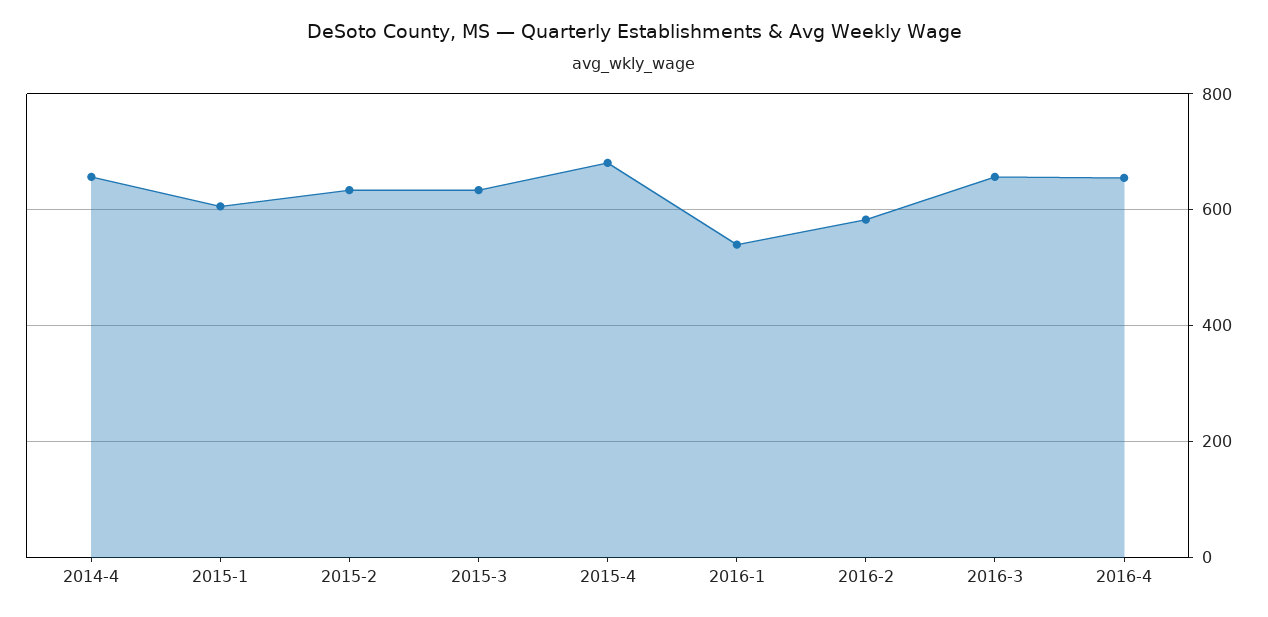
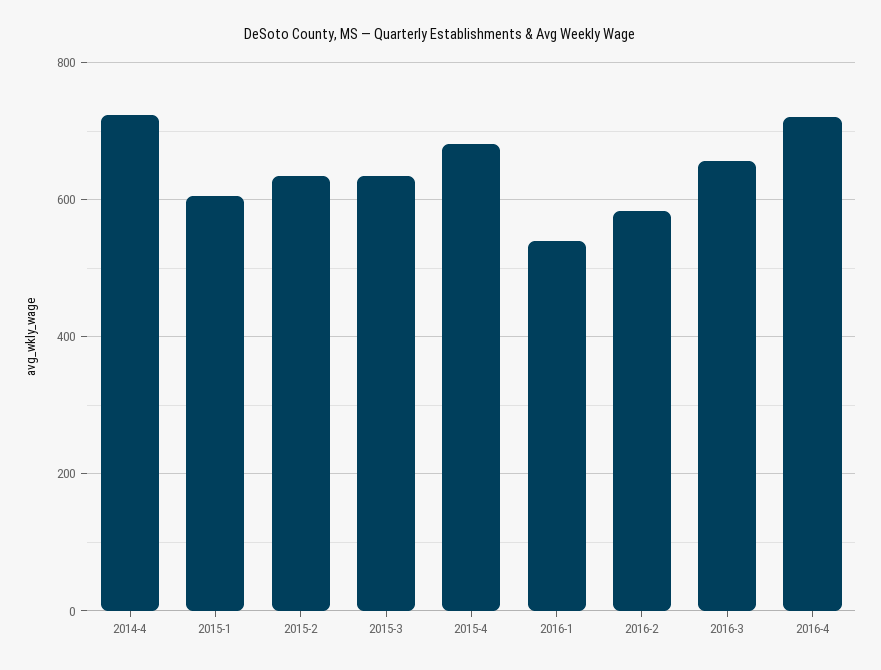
2014-4: 660 -> 720
2016-4: 660 -> 720

